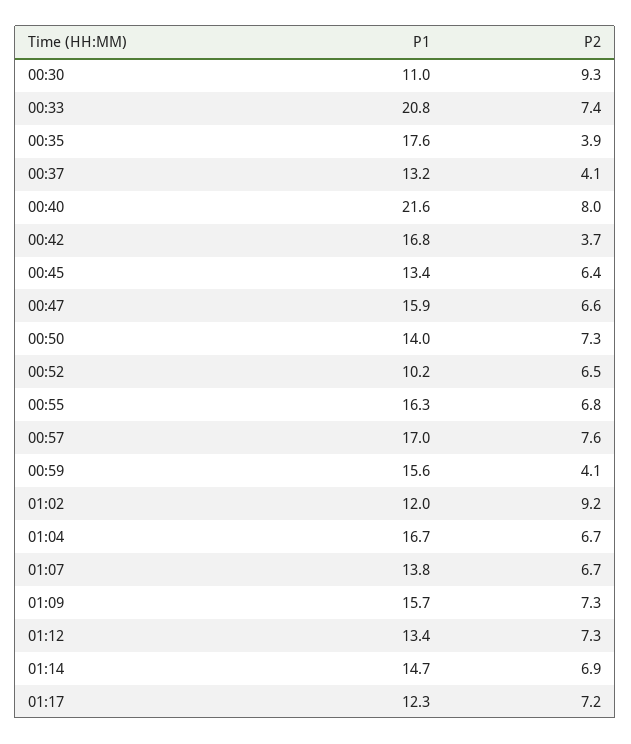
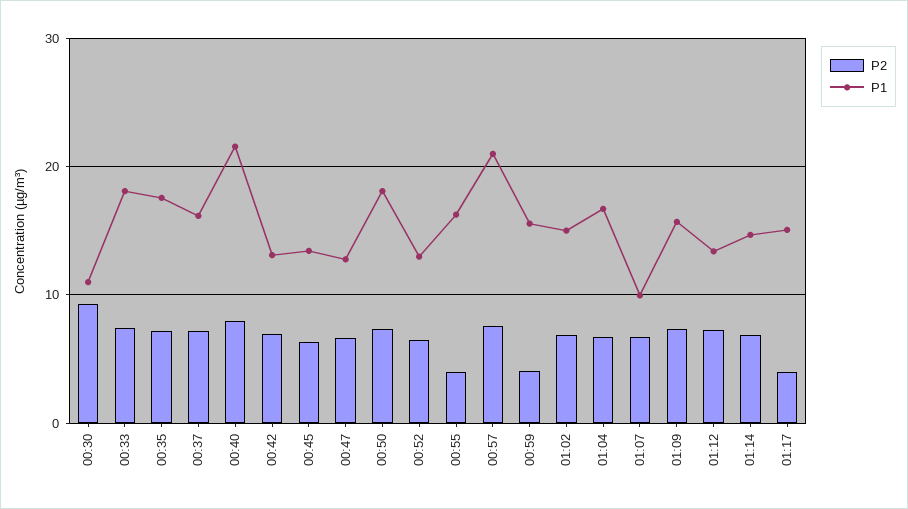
P1, 00:33: 20.8 -> 18
P2, 00:35: 3.9 -> 7
P1, 00:37: 13.2 -> 16
P2, 00:37: 4.1 -> 7
P1, 00:42: 16.8 -> 13
P2, 00:42: 3.7 -> 7
P1, 00:47: 15.9 -> 13
P1, 00:50: 14 -> 18
P1, 00:52: 10.2 -> 13
P2, 00:55: 6.8 -> 4
P1, 00:57: 17 -> 21
P1, 01:02: 12 -> 15
P2, 01:02: 9.2 -> 7
P1, 01:07: 13.8 -> 10
P1, 01:17: 12.3 -> 15
P2, 01:17: 7.2 -> 4

